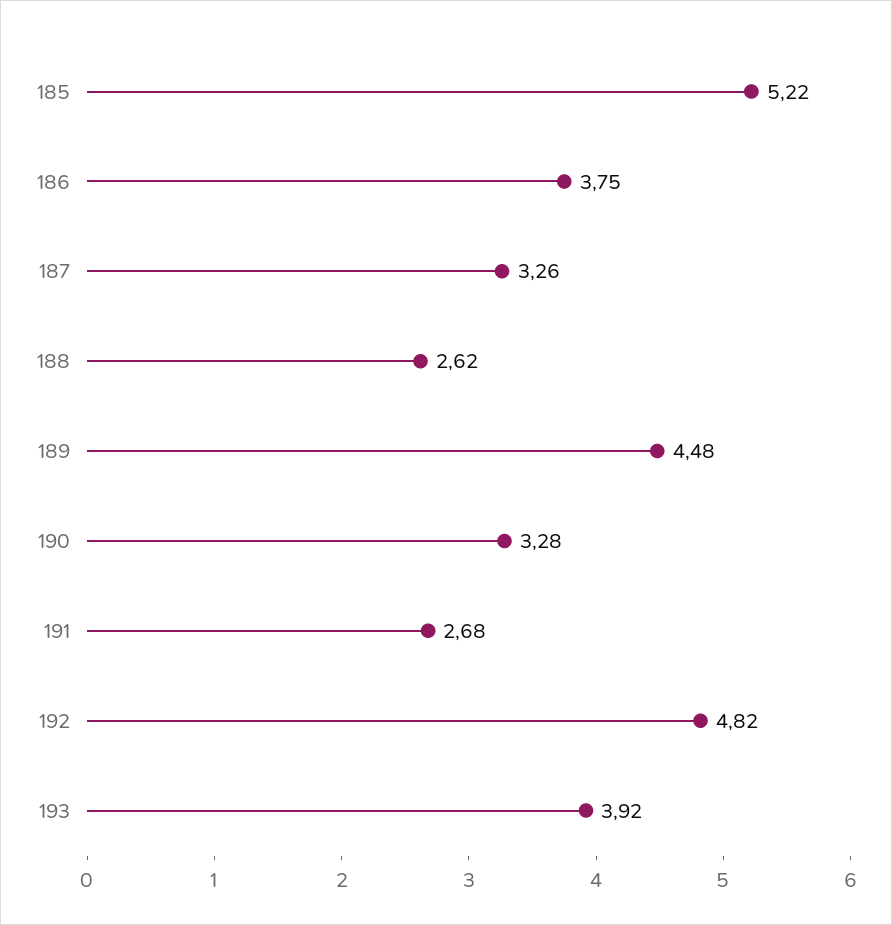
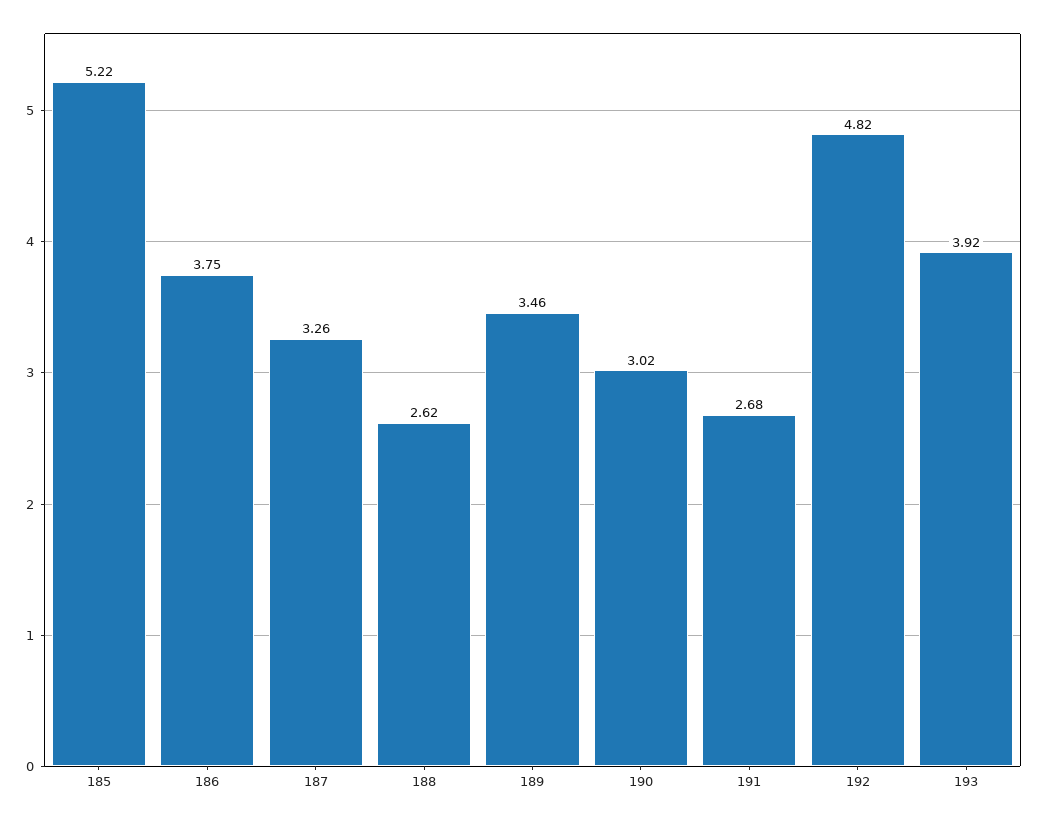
189: 4.48 -> 3.46
190: 3.28 -> 3.02

